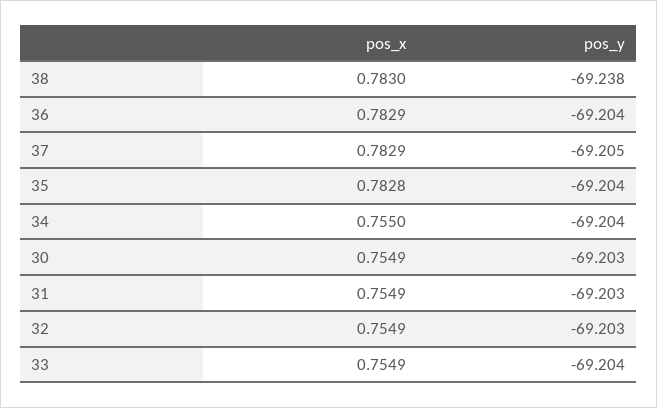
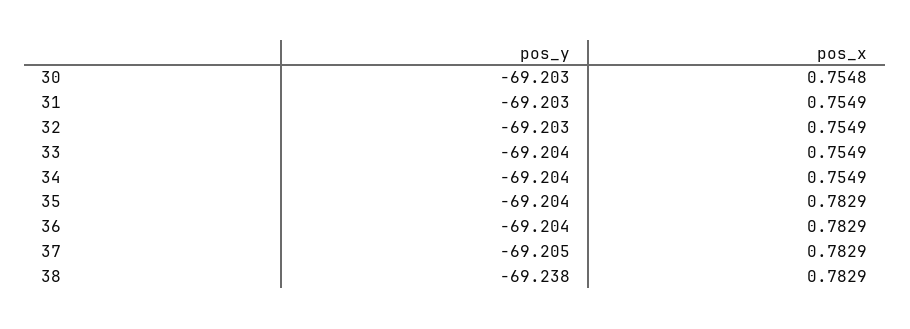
pos_x, 38: 0.783 -> 0.7829
pos_x, 35: 0.7828 -> 0.7829
pos_x, 34: 0.755 -> 0.7549
pos_x, 30: 0.7549 -> 0.7548

